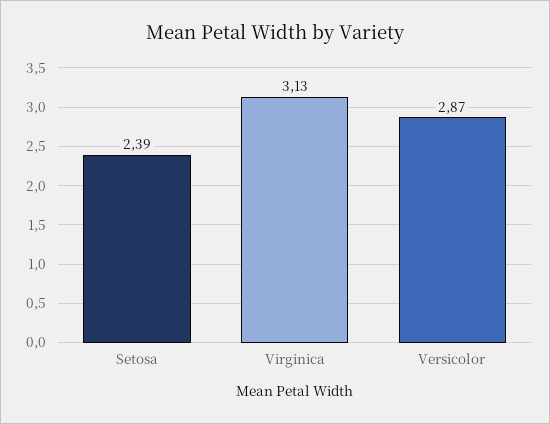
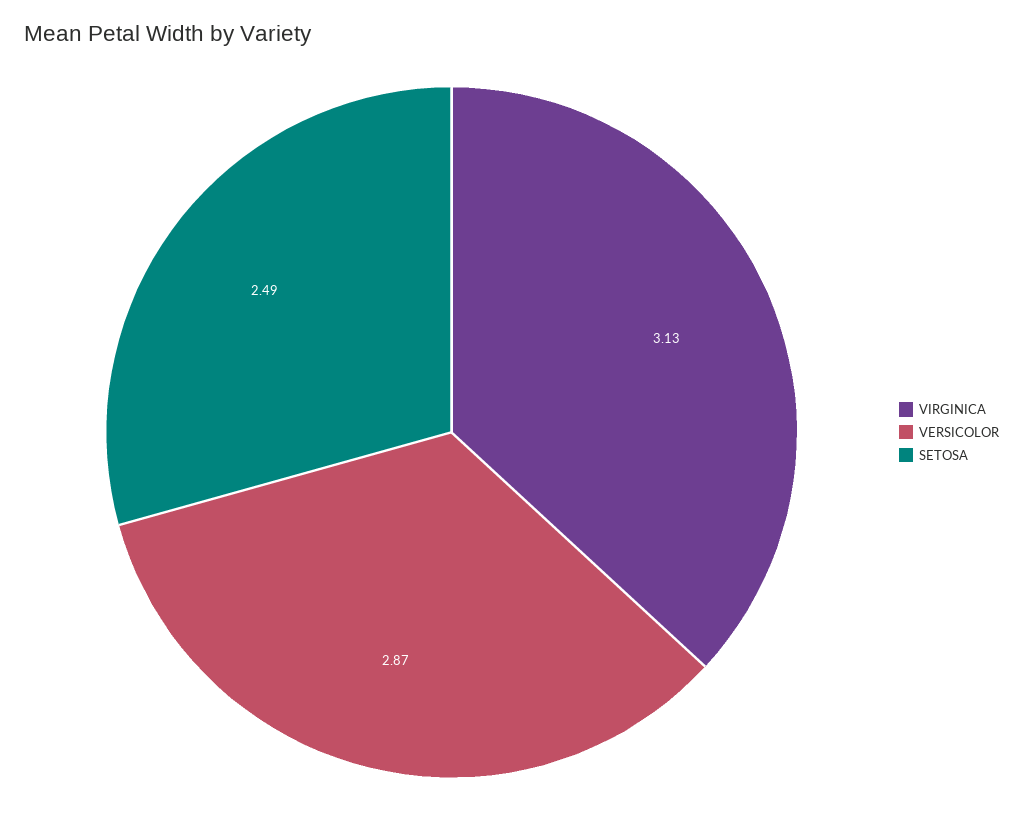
Setosa: 2.39 -> 2.49

